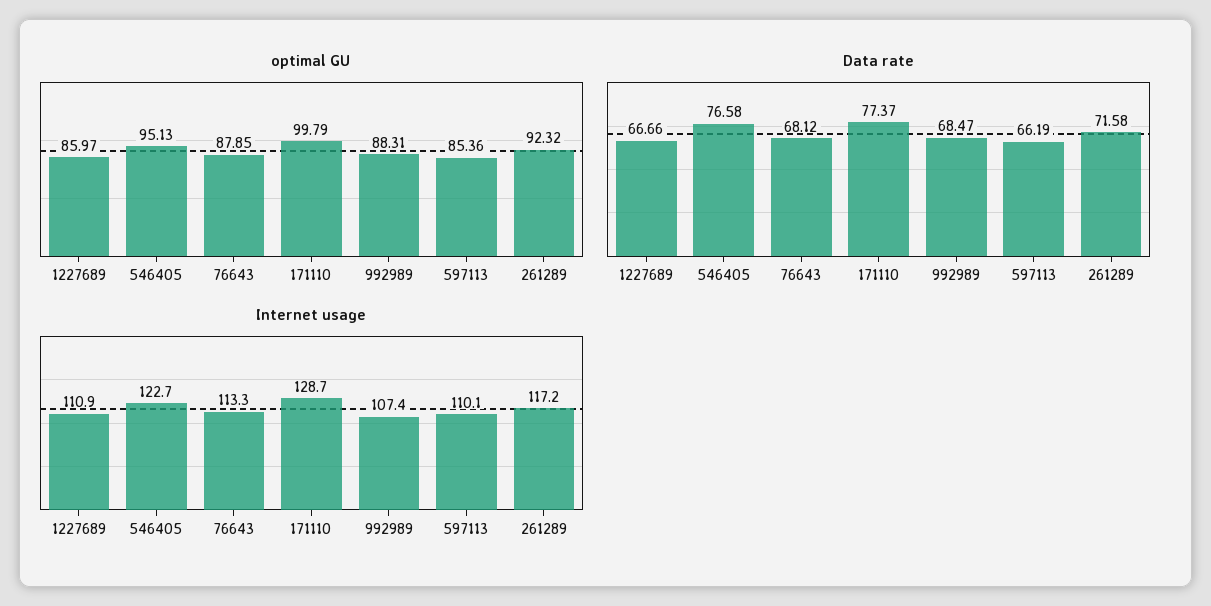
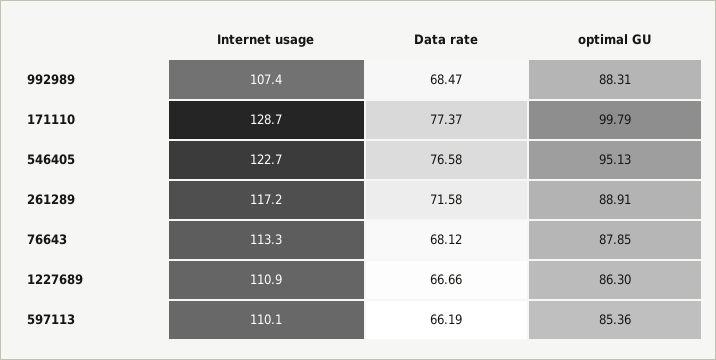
optimal GU, 1227689: 85.97 -> 86.3
optimal GU, 261289: 92.32 -> 88.91

